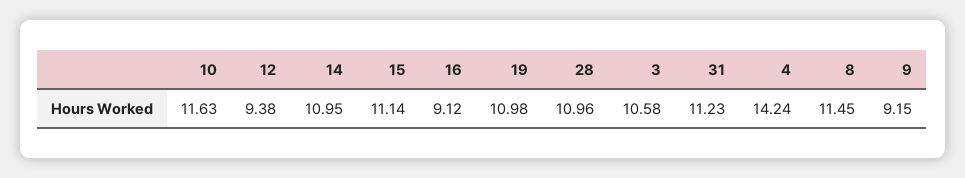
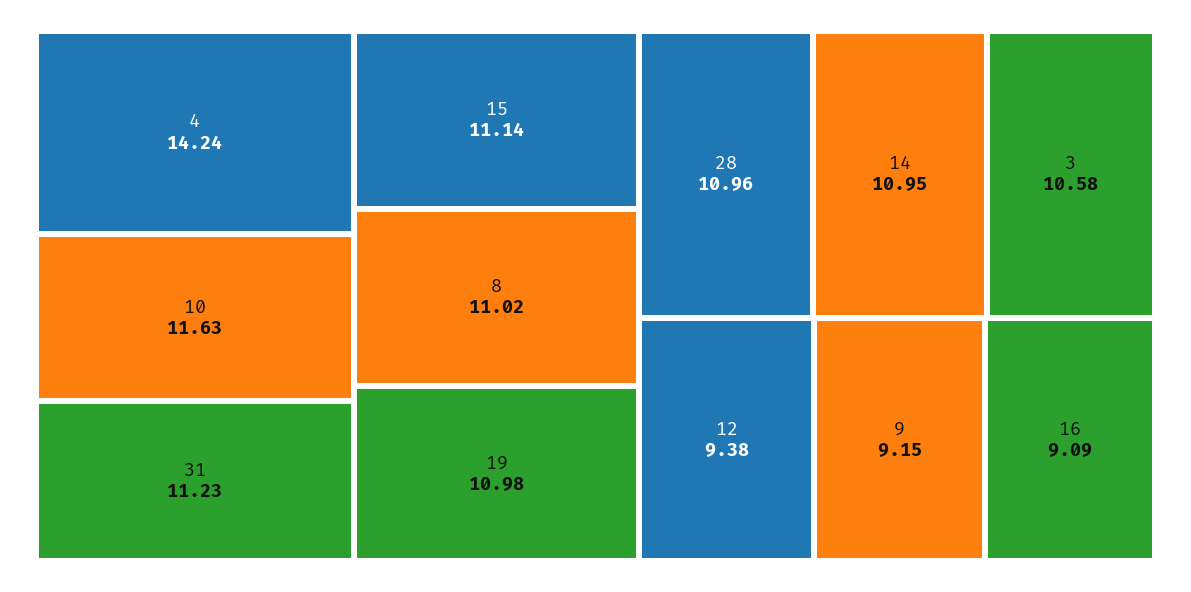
16: 9.12 -> 9.09
8: 11.45 -> 11.02

